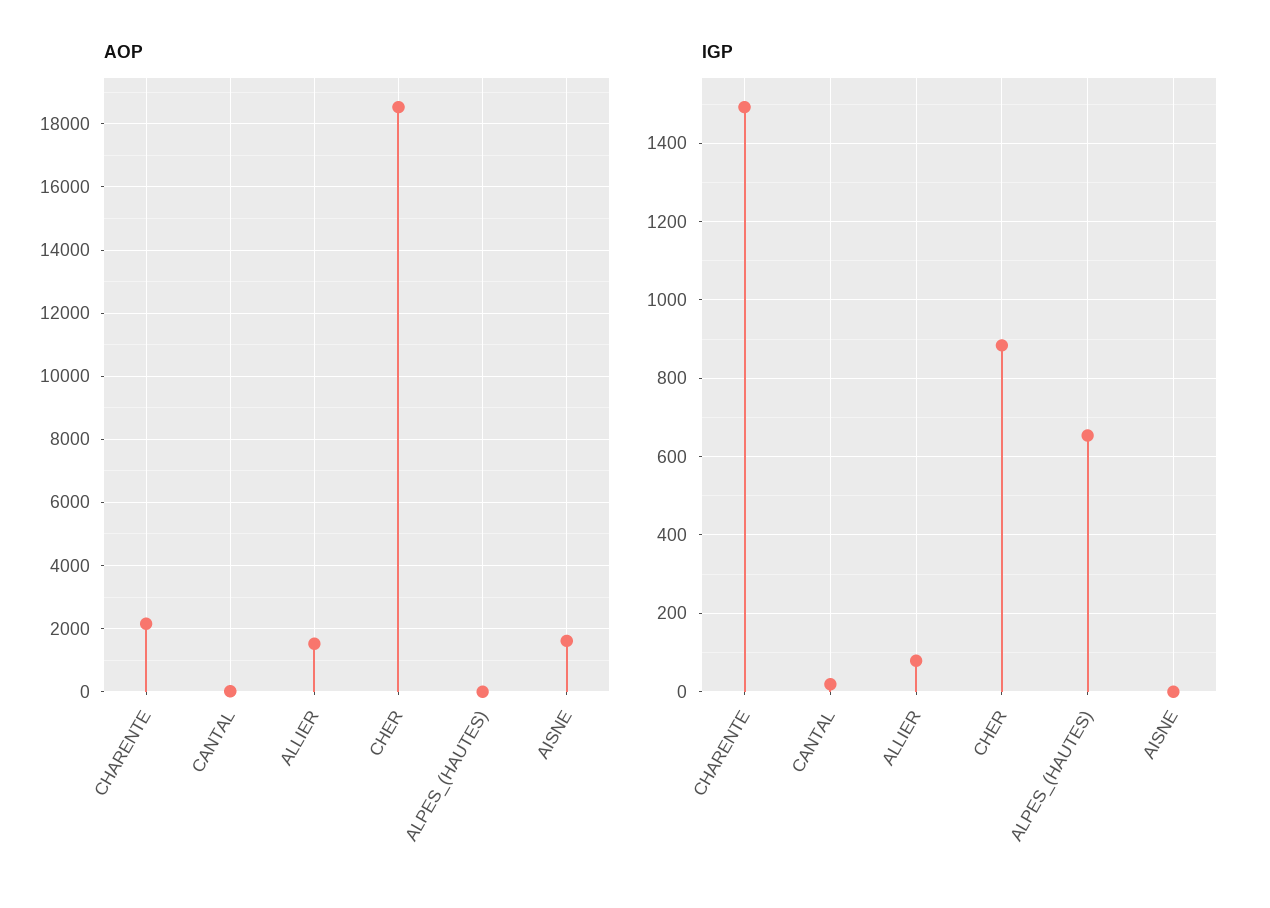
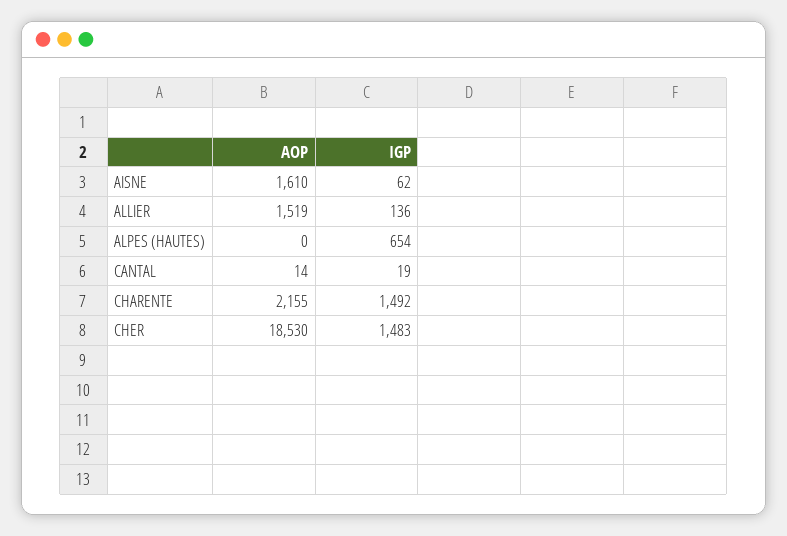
IGP, ALLIER: 80 -> 136
IGP, CHER: 880 -> 1483
IGP, AISNE: 0 -> 62

